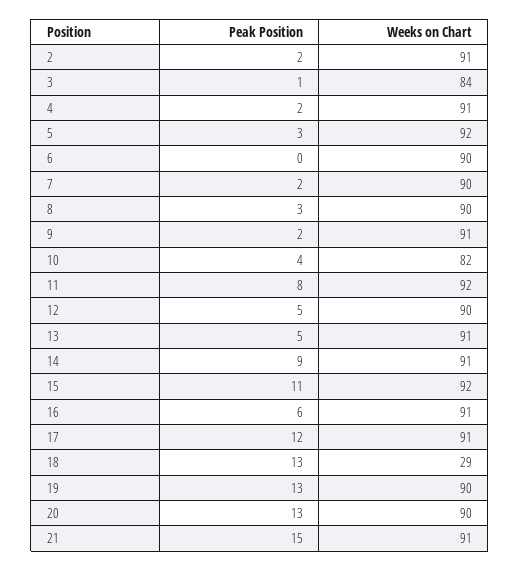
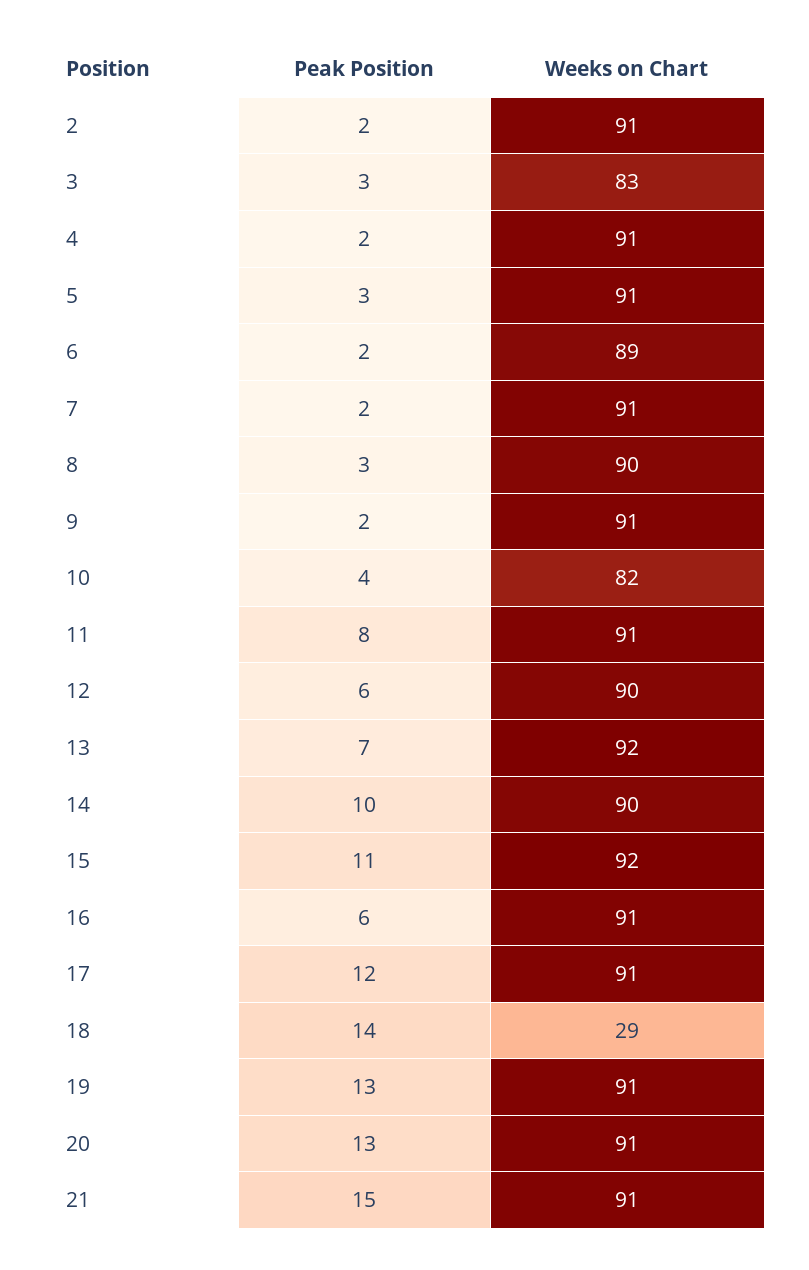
Peak Position, 3: 1 -> 3
Weeks on Chart, 3: 84 -> 83
Weeks on Chart, 5: 92 -> 91
Peak Position, 6: 0 -> 2
Weeks on Chart, 6: 90 -> 89
Weeks on Chart, 7: 90 -> 91
Weeks on Chart, 11: 92 -> 91
Peak Position, 12: 5 -> 6
Peak Position, 13: 5 -> 7
Weeks on Chart, 13: 91 -> 92
Peak Position, 14: 9 -> 10
Weeks on Chart, 14: 91 -> 90
Peak Position, 18: 13 -> 14
Weeks on Chart, 19: 90 -> 91
Weeks on Chart, 20: 90 -> 91

